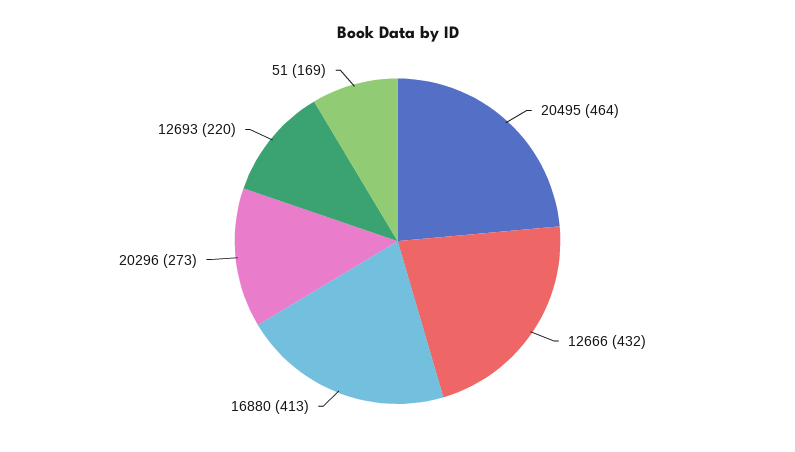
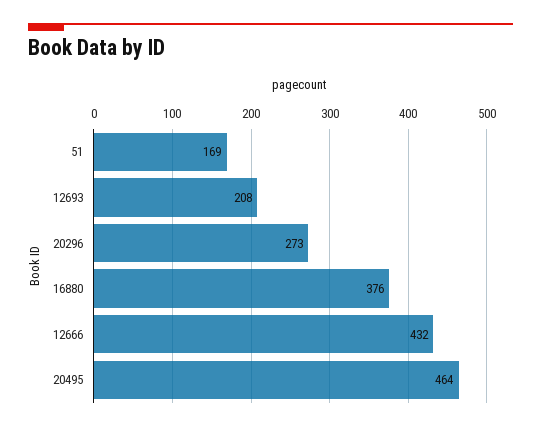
16880: 413 -> 376
12693: 220 -> 208

